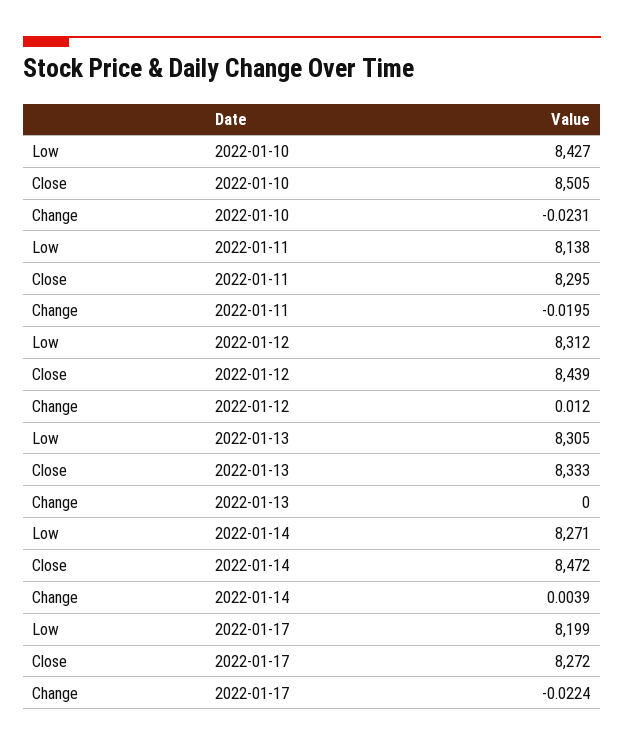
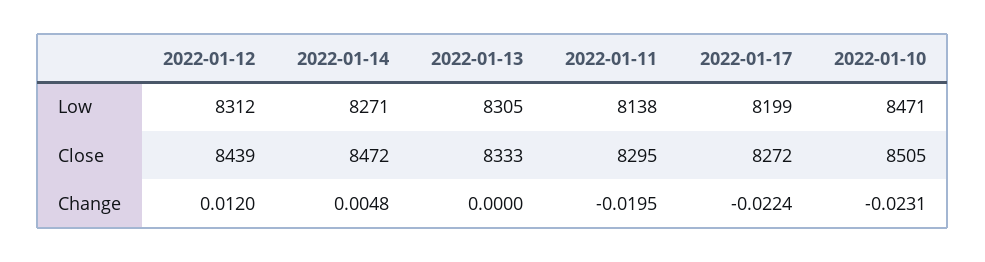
Low, 2022-01-10: 8427 -> 8471
Change, 2022-01-14: 0.0039 -> 0.0048

